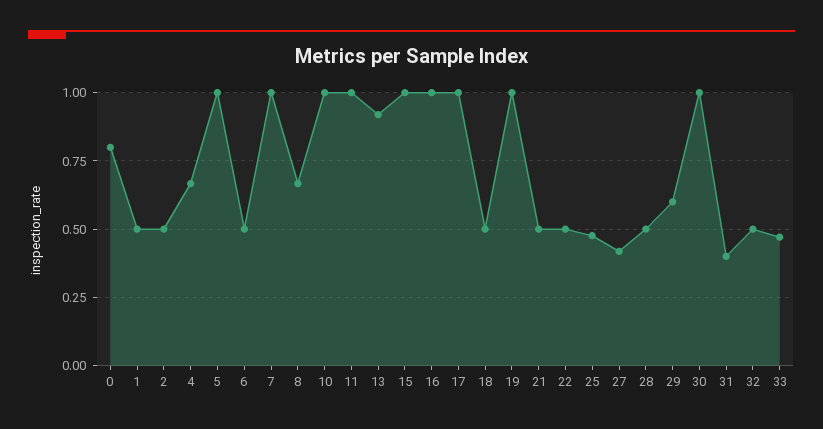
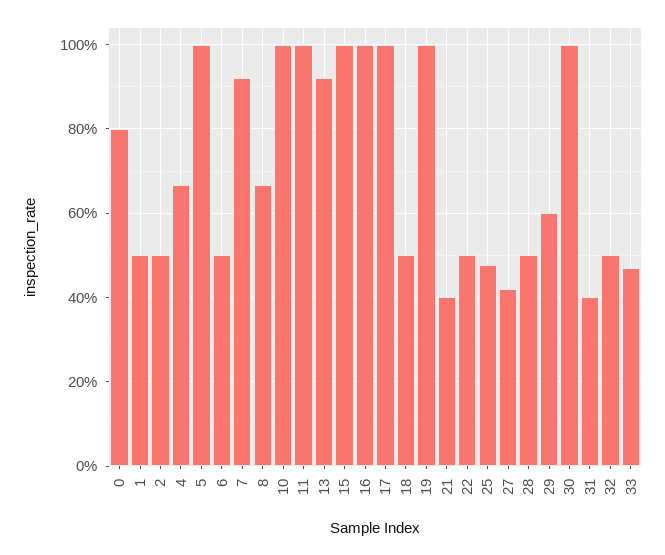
7: 1 -> 0.92
21: 0.5 -> 0.4

